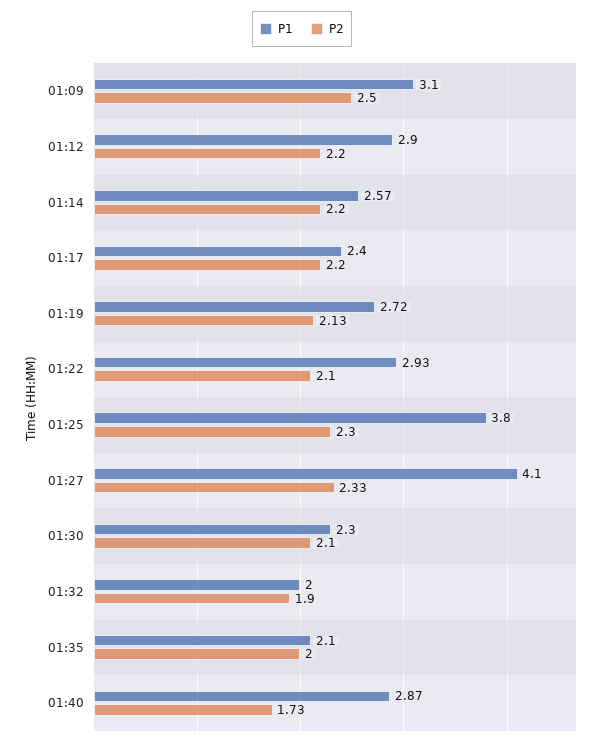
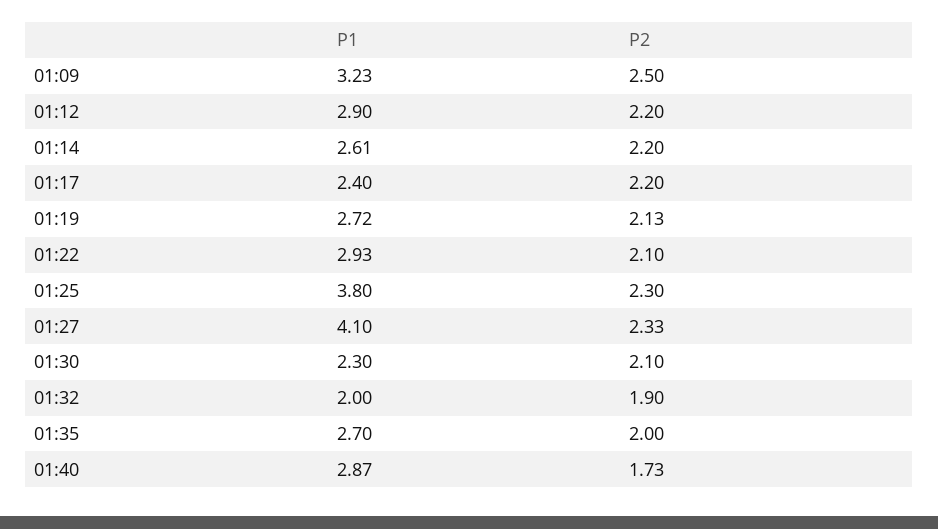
P1, 01:09: 3.1 -> 3.23
P1, 01:14: 2.57 -> 2.61
P1, 01:35: 2.1 -> 2.7

